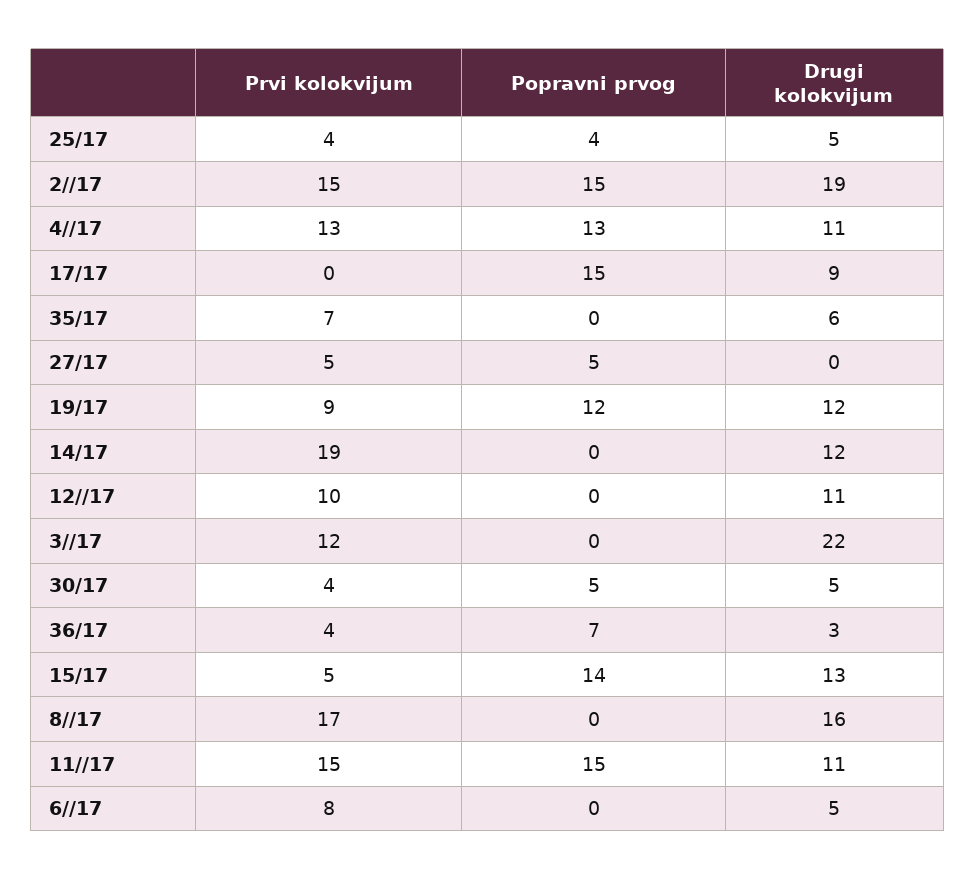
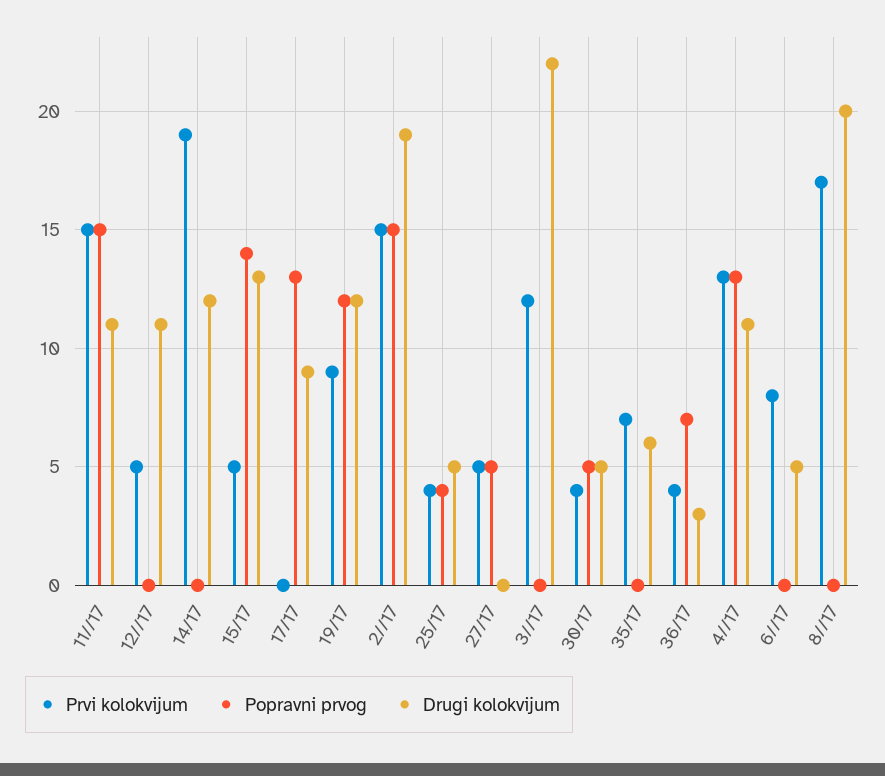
Popravni prvog, 17/17: 15 -> 13
Prvi kolokvijum, 12//17: 10 -> 5
Drugi kolokvijum, 8//17: 16 -> 20

